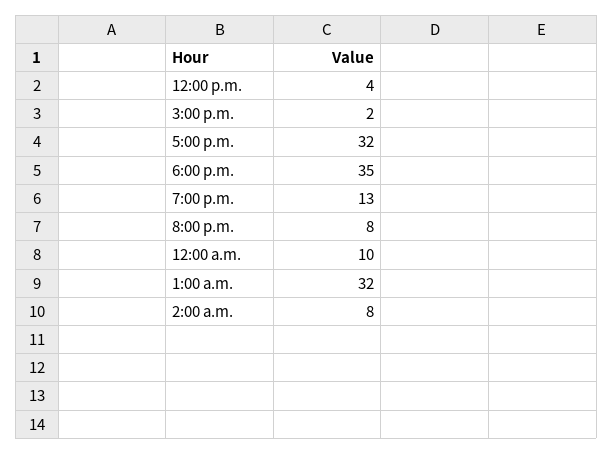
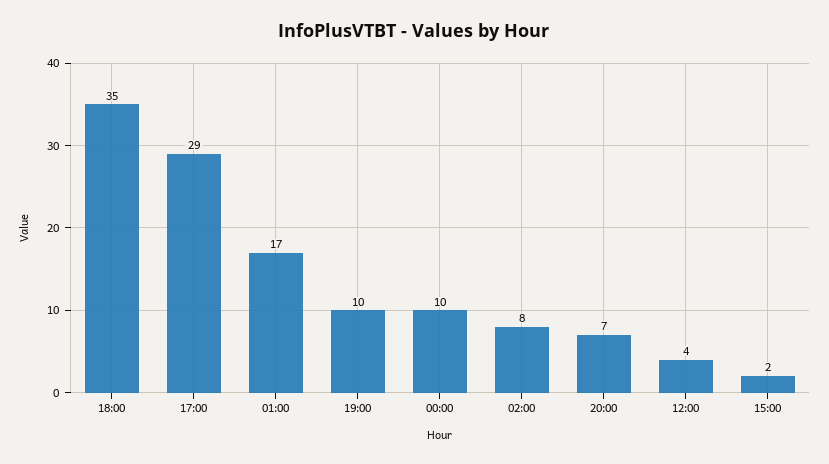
5:00 p.m.: 32 -> 29
7:00 p.m.: 13 -> 10
8:00 p.m.: 8 -> 7
1:00 a.m.: 32 -> 17

